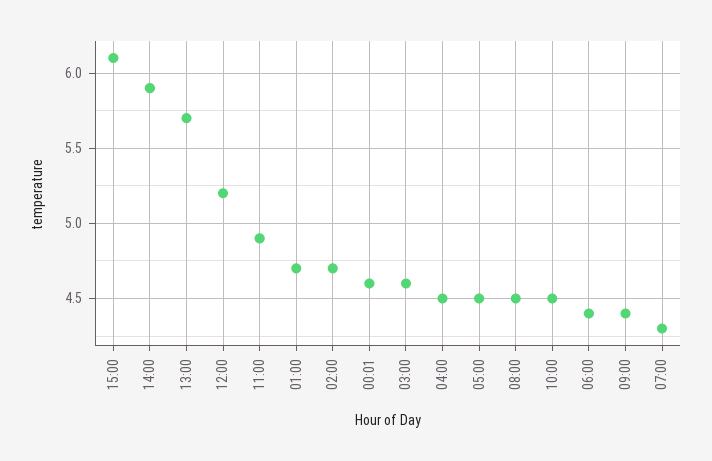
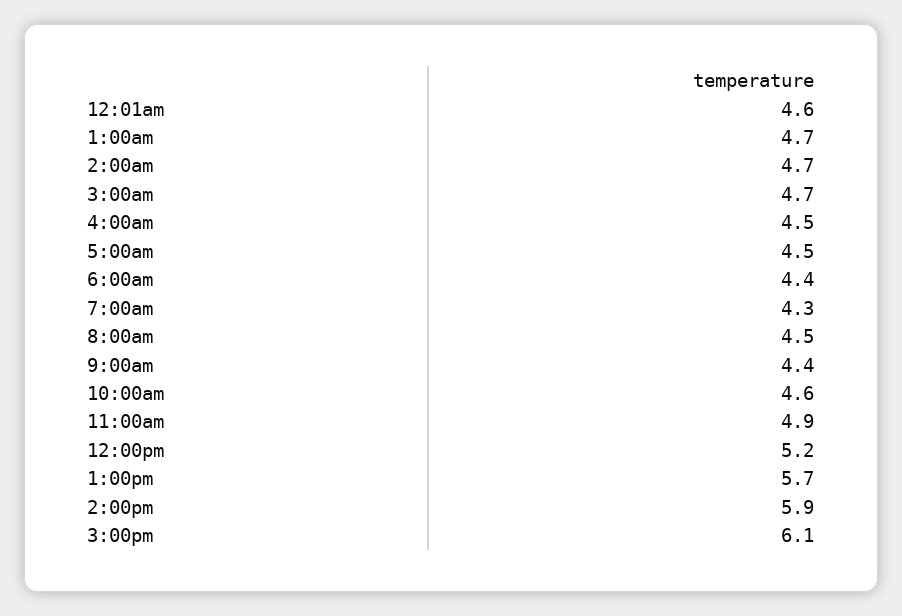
03:00: 4.6 -> 4.7
10:00: 4.5 -> 4.6

